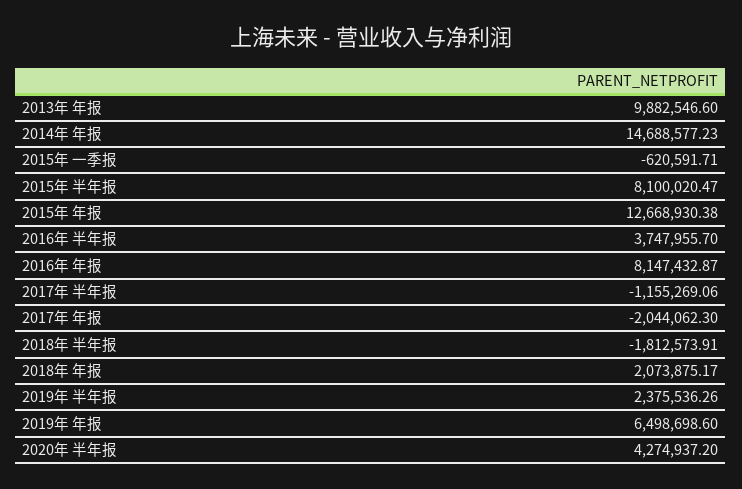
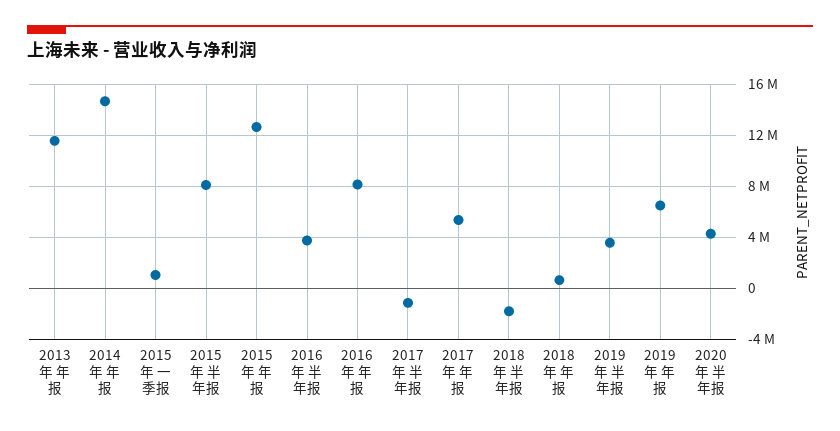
2013年 年报: 9882546.6 -> 11500000
2015年 一季报: -620591.71 -> 1000000
2017年 年报: -2044062.3 -> 5500000
2018年 年报: 2073875.17 -> 500000
2019年 半年报: 2375536.26 -> 3500000

